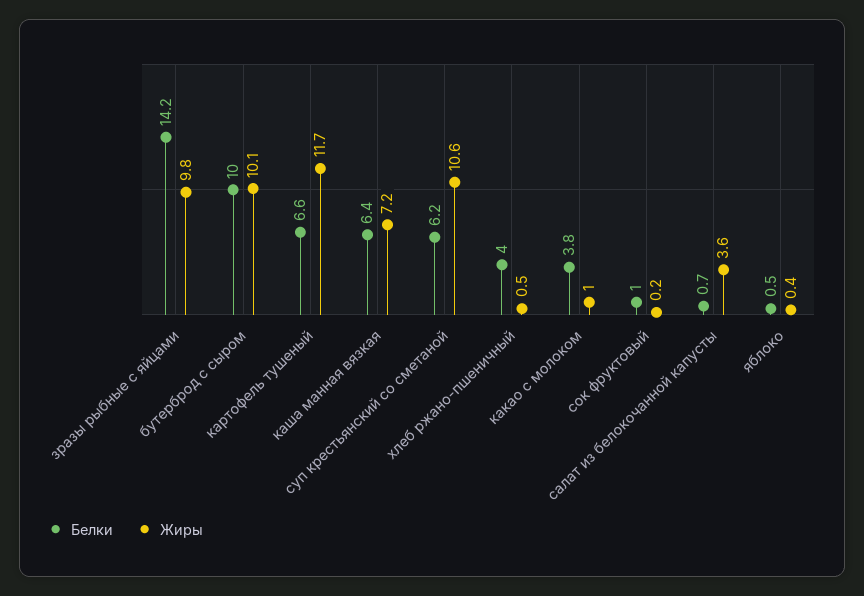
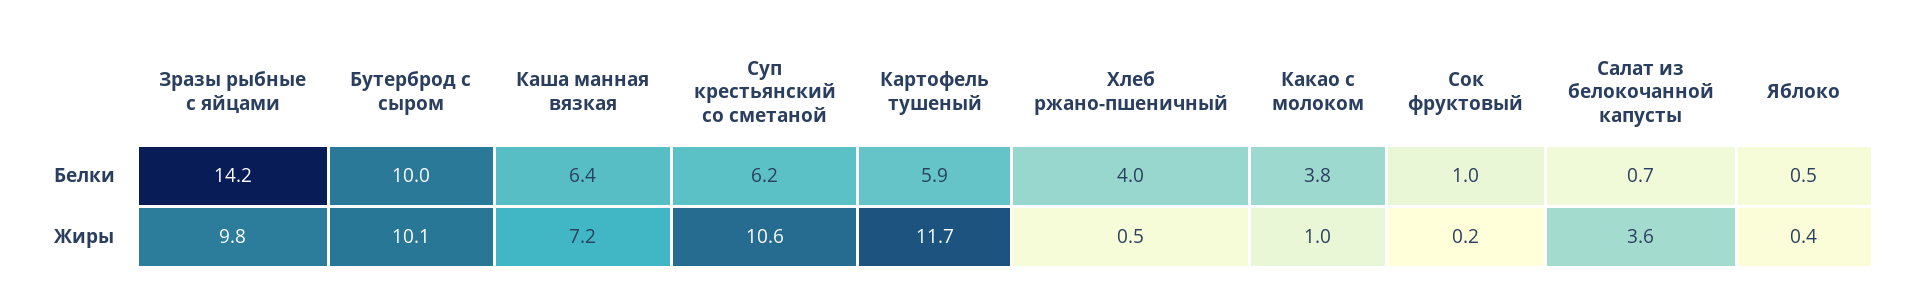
Белки, картофель тушеный: 6.6 -> 5.9

